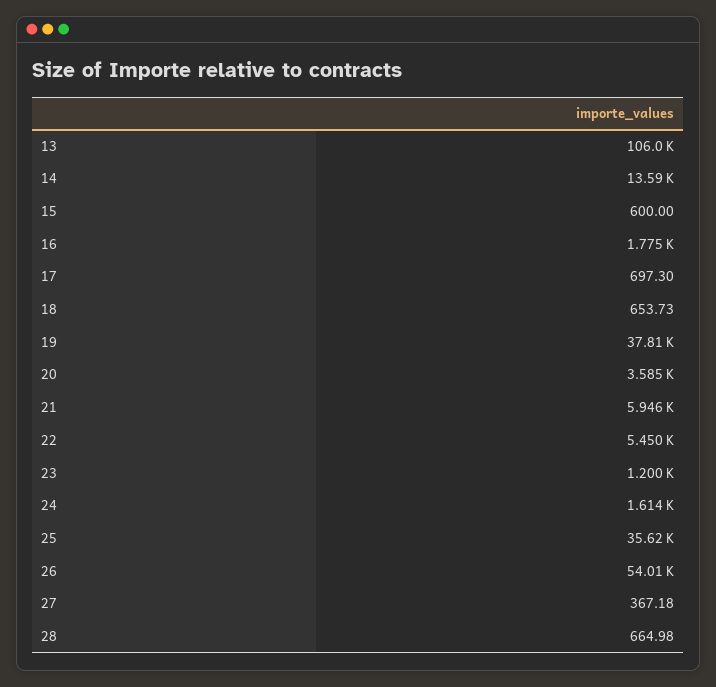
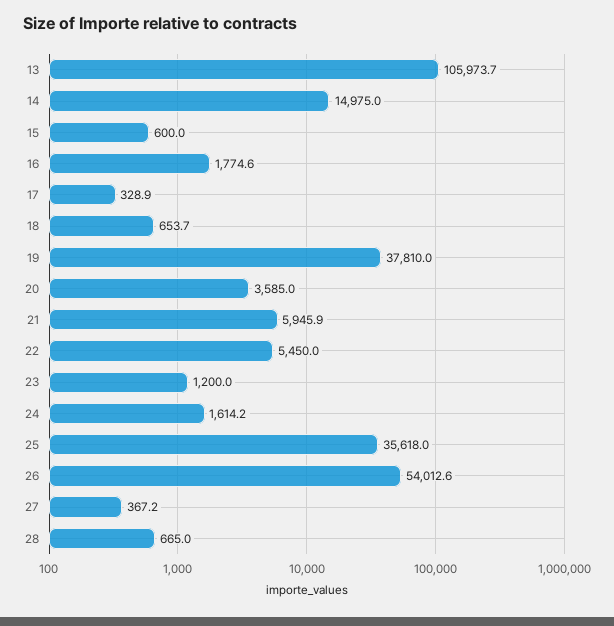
14: 13590 -> 14975
17: 697.3 -> 328.9

